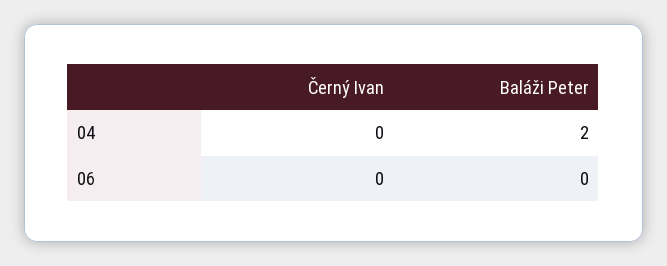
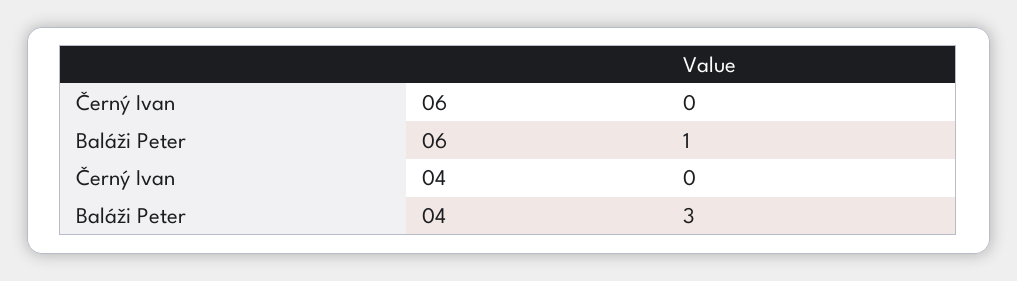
Baláži Peter, 04: 2 -> 3
Baláži Peter, 06: 0 -> 1

